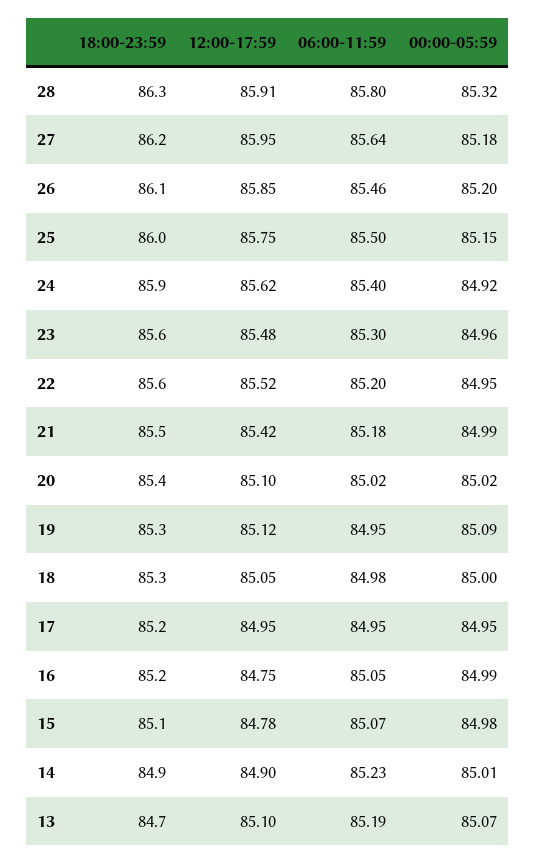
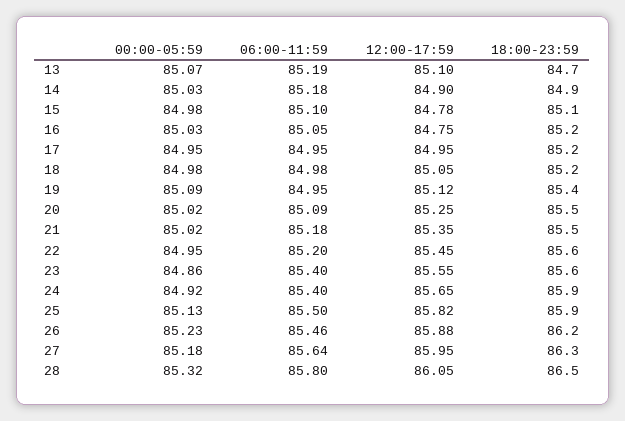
18:00-23:59, 28: 86.3 -> 86.5
12:00-17:59, 28: 85.91 -> 86.05
18:00-23:59, 27: 86.2 -> 86.3
18:00-23:59, 26: 86.1 -> 86.2
12:00-17:59, 26: 85.85 -> 85.88
00:00-05:59, 26: 85.2 -> 85.23
18:00-23:59, 25: 86 -> 85.9
12:00-17:59, 25: 85.75 -> 85.82
00:00-05:59, 25: 85.15 -> 85.13
12:00-17:59, 24: 85.62 -> 85.65
12:00-17:59, 23: 85.48 -> 85.55
06:00-11:59, 23: 85.3 -> 85.4
00:00-05:59, 23: 84.96 -> 84.86
12:00-17:59, 22: 85.52 -> 85.45
12:00-17:59, 21: 85.42 -> 85.35
00:00-05:59, 21: 84.99 -> 85.02
18:00-23:59, 20: 85.4 -> 85.5
12:00-17:59, 20: 85.1 -> 85.25
06:00-11:59, 20: 85.02 -> 85.09
18:00-23:59, 19: 85.3 -> 85.4
18:00-23:59, 18: 85.3 -> 85.2
00:00-05:59, 18: 85 -> 84.98
00:00-05:59, 16: 84.99 -> 85.03
06:00-11:59, 15: 85.07 -> 85.1
06:00-11:59, 14: 85.23 -> 85.18
00:00-05:59, 14: 85.01 -> 85.03

